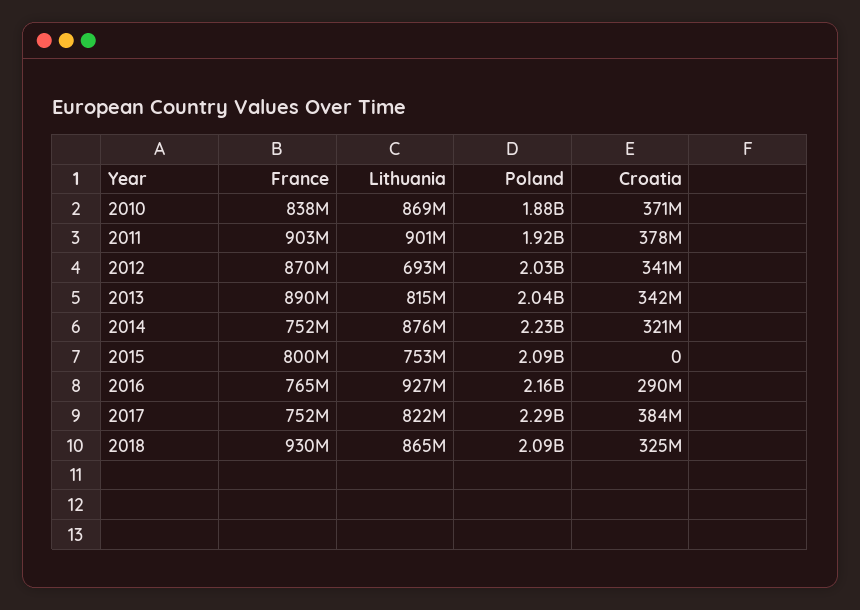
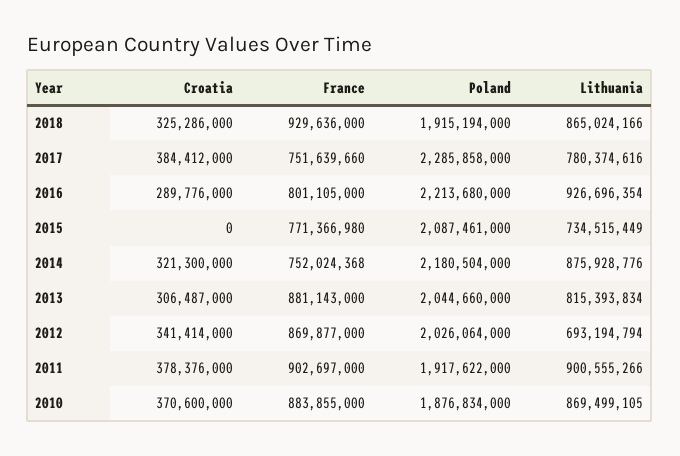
France, 2010: 838000000 -> 883855000
France, 2013: 890000000 -> 881143000
Croatia, 2013: 342000000 -> 306487000
Poland, 2014: 2230000000 -> 2180504000
France, 2015: 800000000 -> 771366980
Lithuania, 2015: 753000000 -> 734515449
France, 2016: 765000000 -> 801105000
Poland, 2016: 2160000000 -> 2213680000
Lithuania, 2017: 822000000 -> 780374616
Poland, 2018: 2090000000 -> 1915194000

